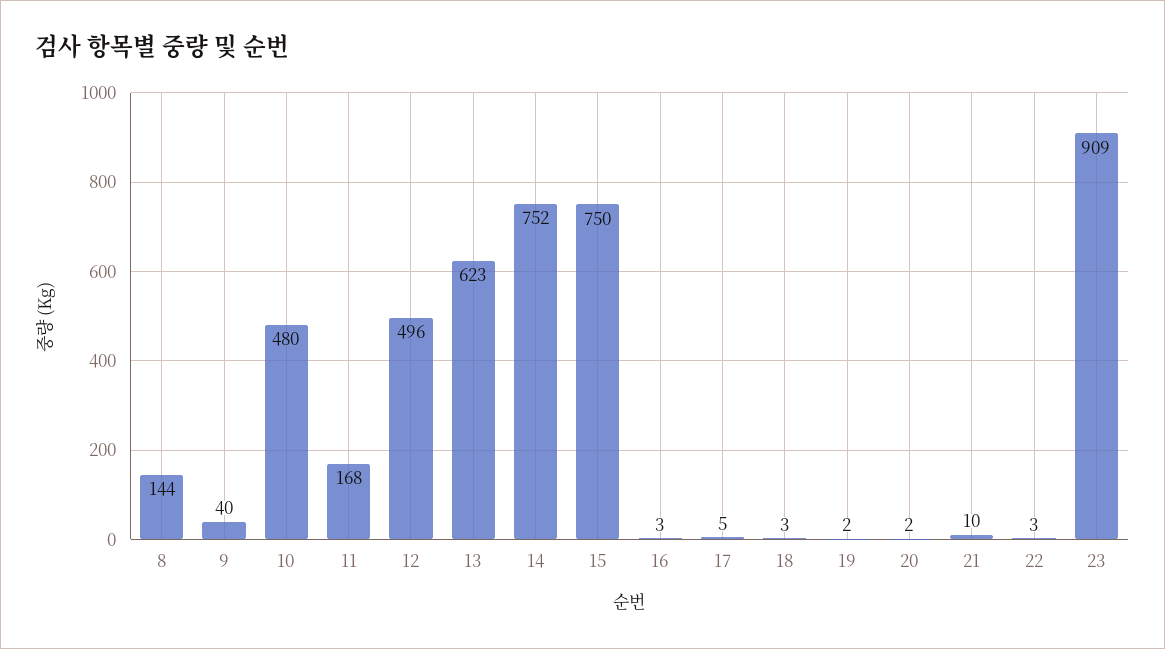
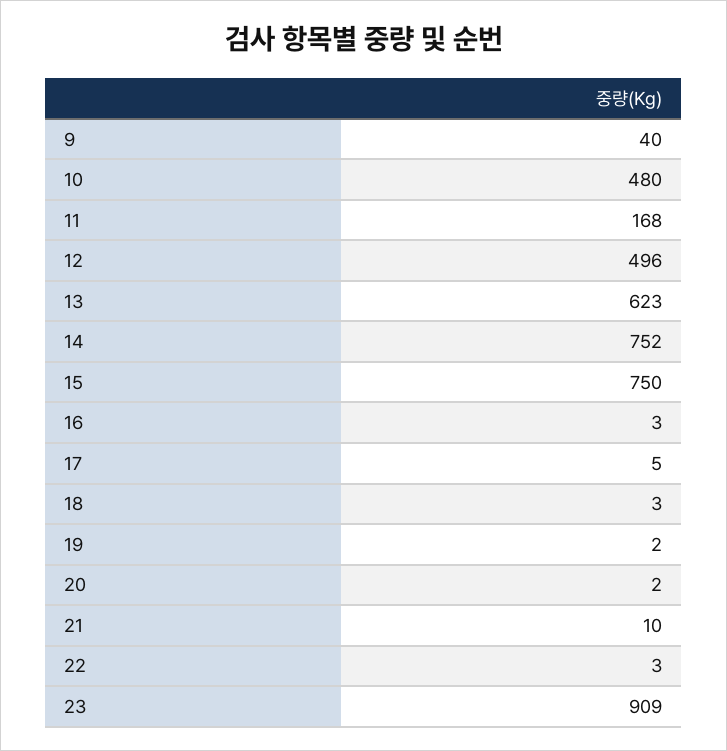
8: 144 -> none

